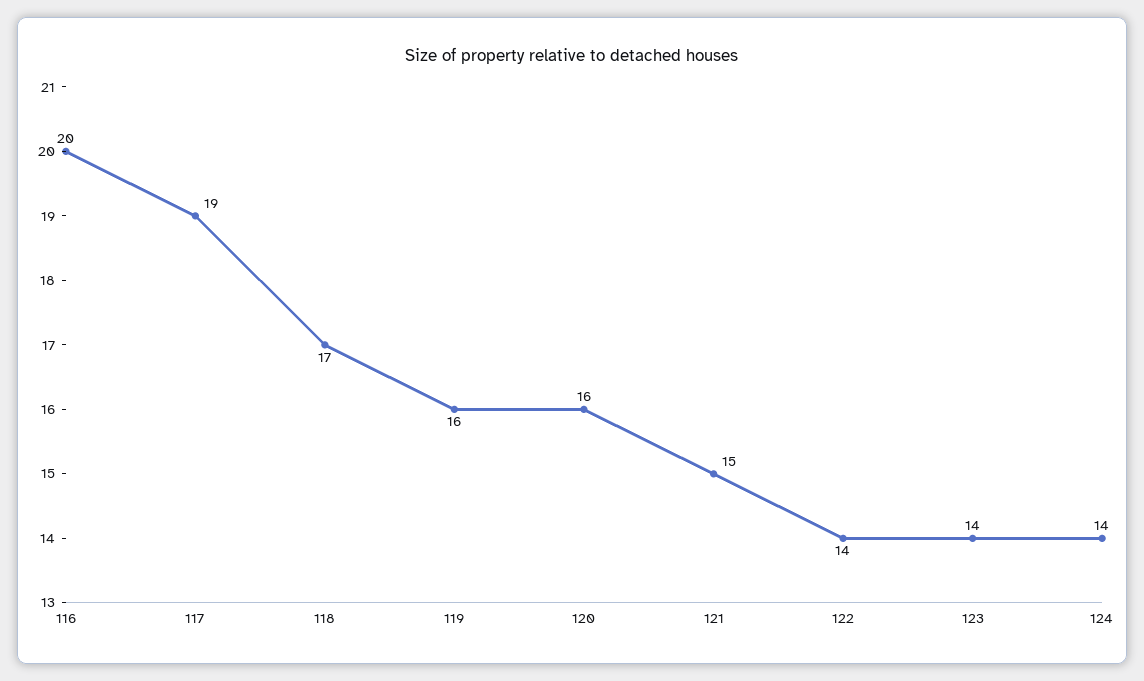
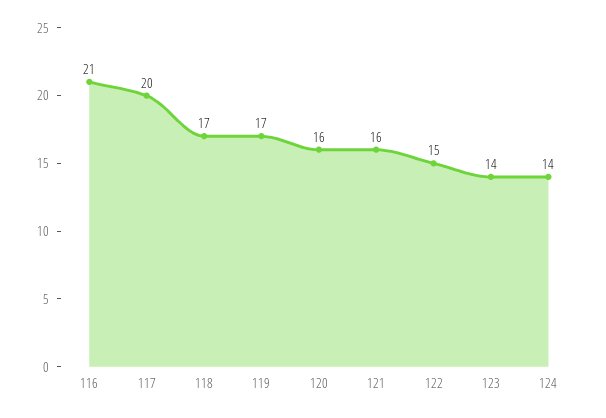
116: 20 -> 21
117: 19 -> 20
119: 16 -> 17
121: 15 -> 16
122: 14 -> 15

